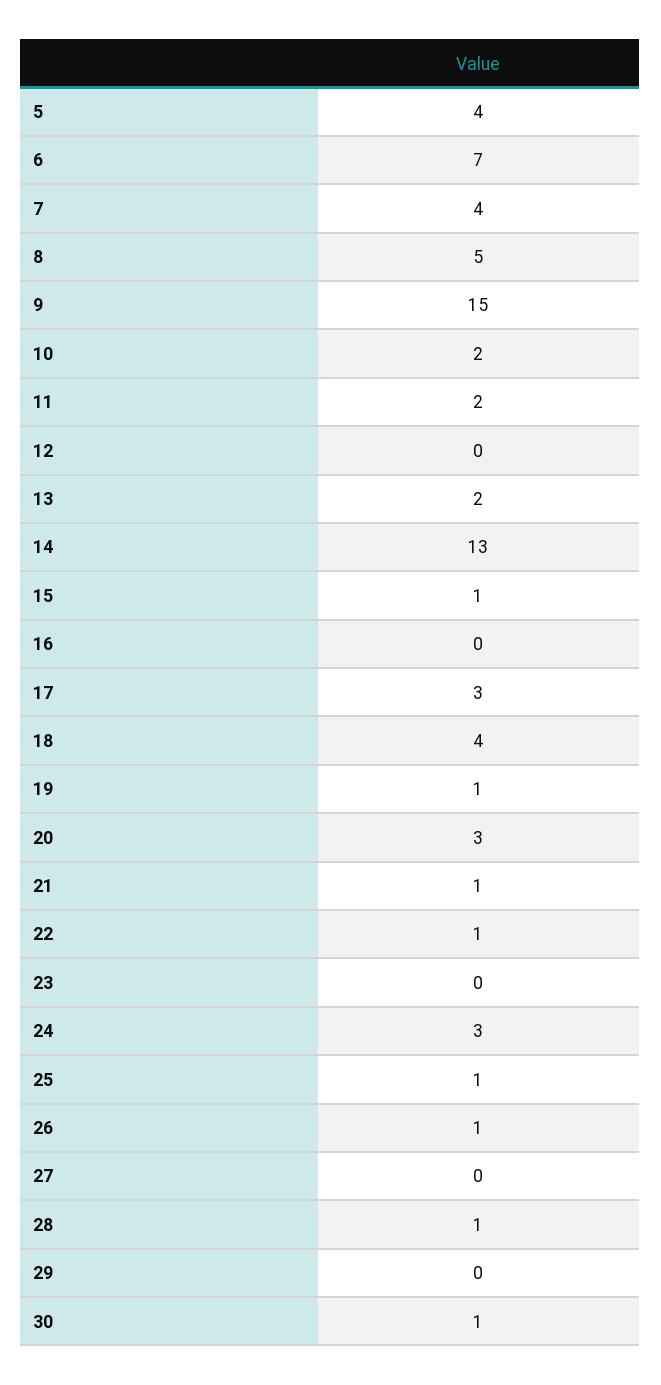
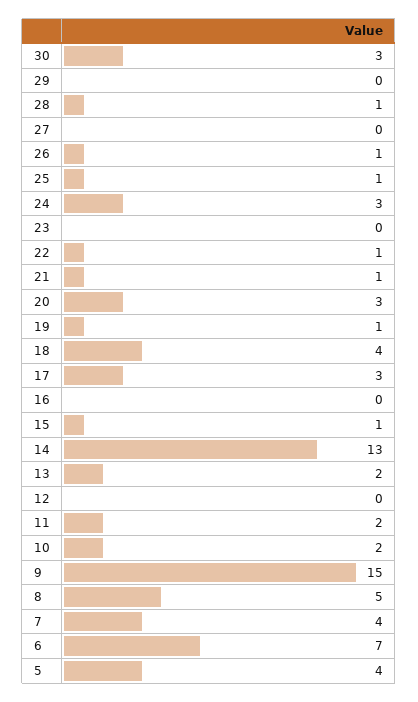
30: 1 -> 3

